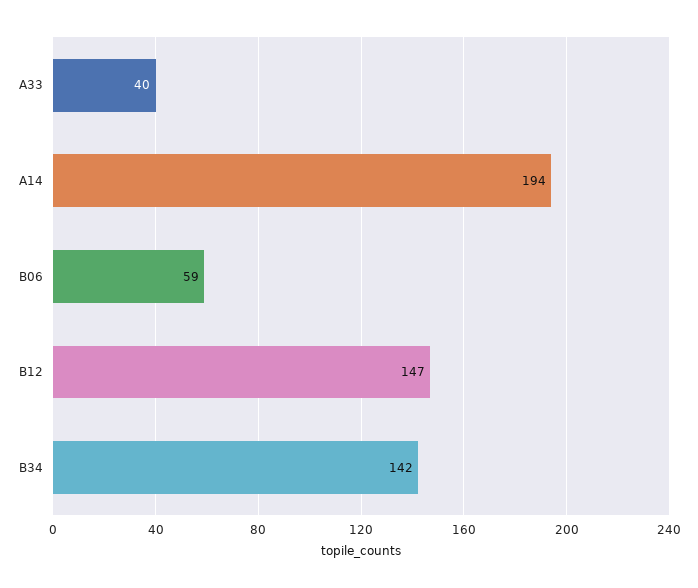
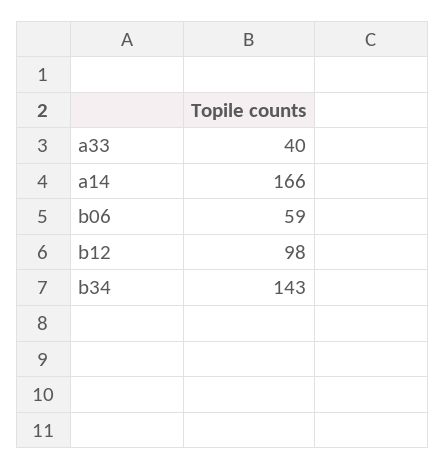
A14: 194 -> 166
B12: 147 -> 98
B34: 142 -> 143

